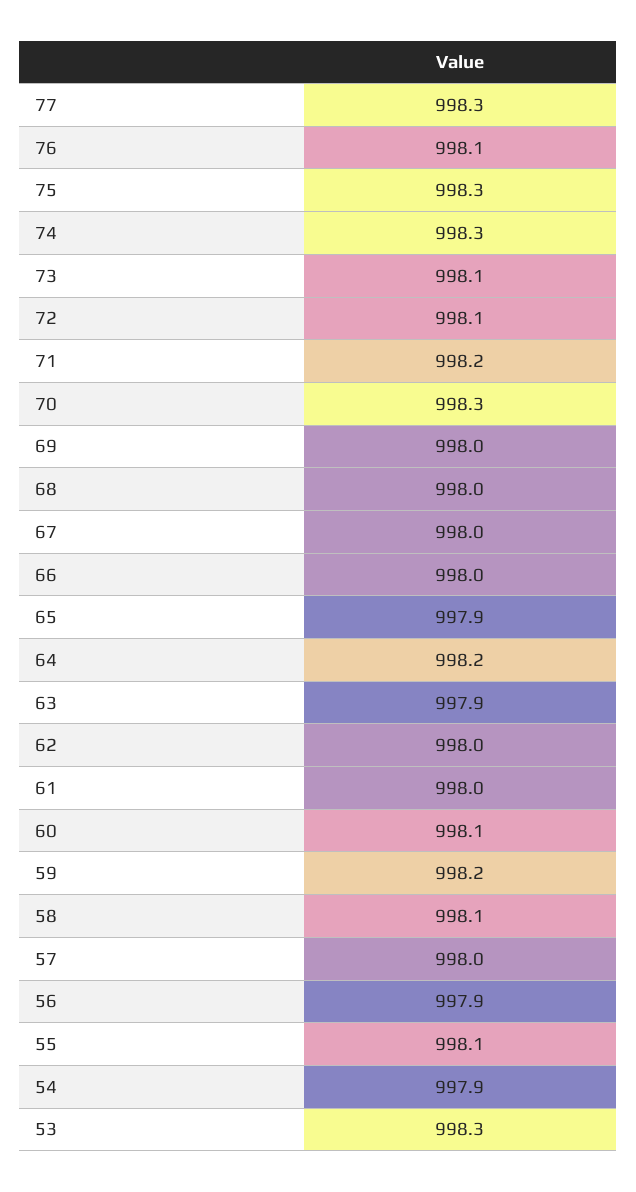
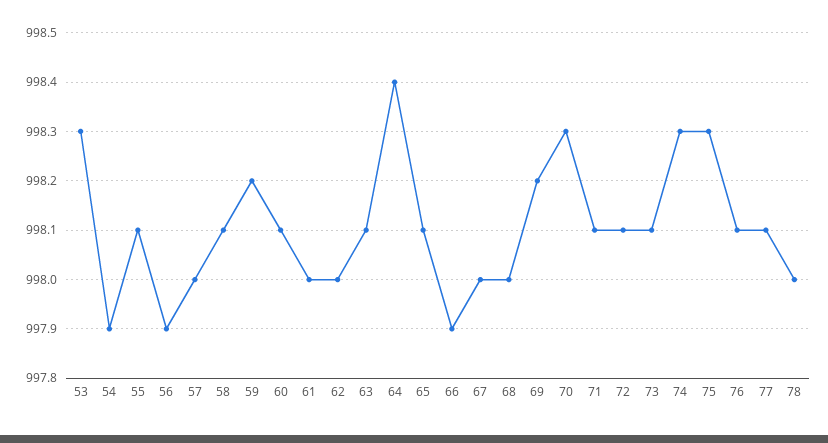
77: 998.3 -> 998.1
71: 998.2 -> 998.1
69: 998 -> 998.2
66: 998 -> 997.9
65: 997.9 -> 998.1
64: 998.2 -> 998.4
63: 997.9 -> 998.1
78: none -> 998

